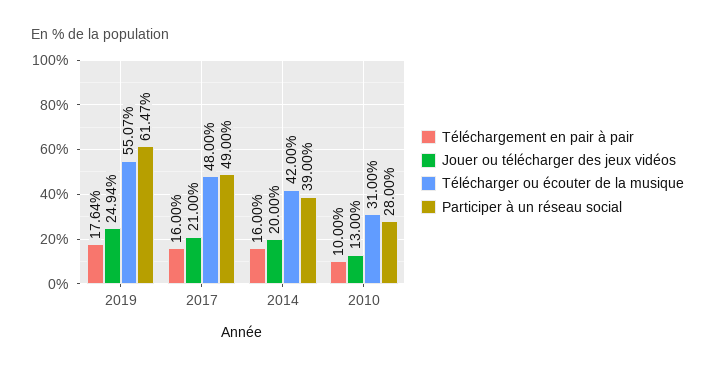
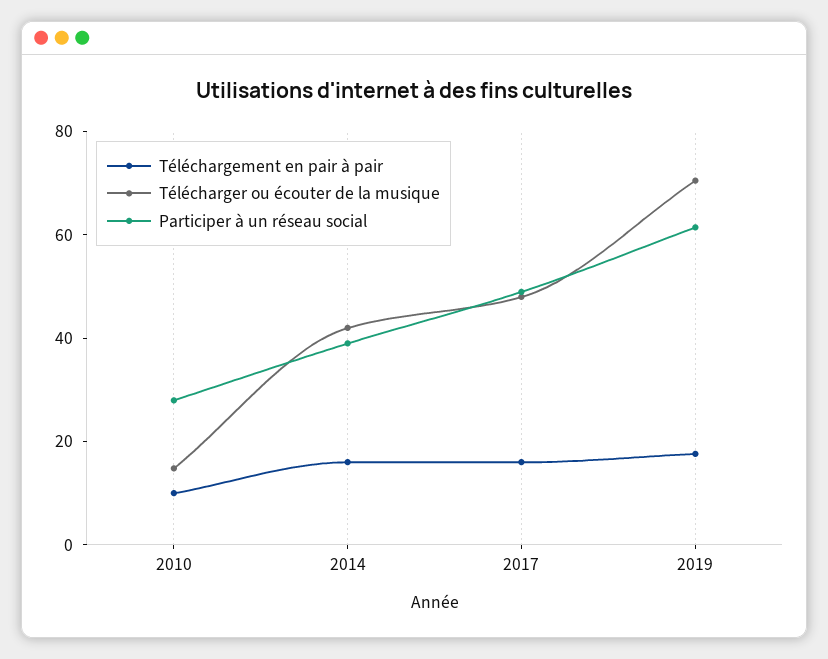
Jouer ou télécharger des jeux vidéos, 2019: 24.94 -> none
Télécharger ou écouter de la musique, 2019: 55.07 -> 70
Jouer ou télécharger des jeux vidéos, 2017: 21 -> none
Jouer ou télécharger des jeux vidéos, 2014: 20 -> none
Jouer ou télécharger des jeux vidéos, 2010: 13 -> none
Télécharger ou écouter de la musique, 2010: 31 -> 15

